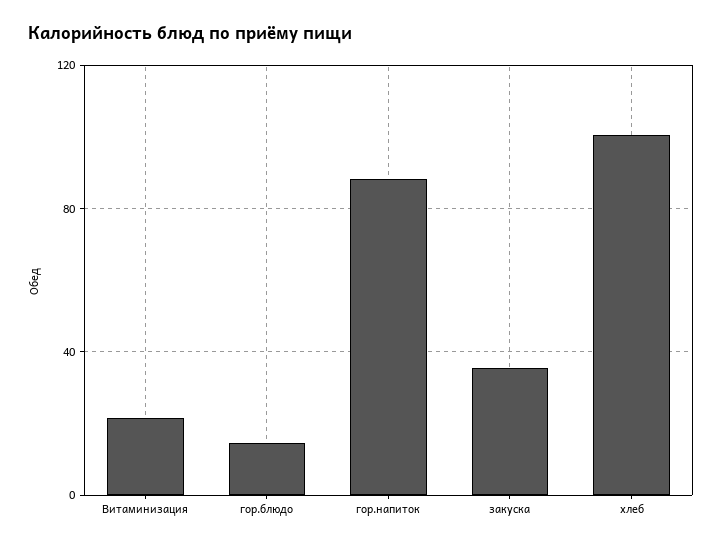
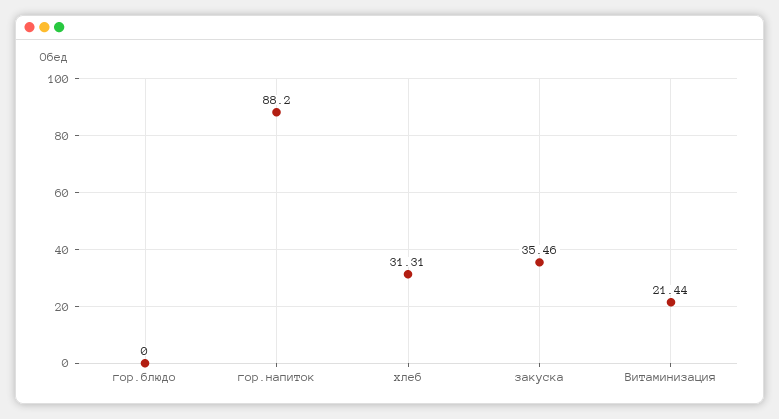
гор.блюдо: 15 -> 0
хлеб: 100 -> 31.31

